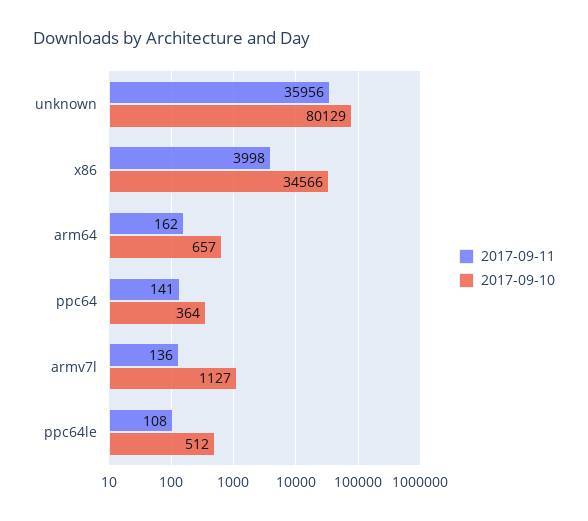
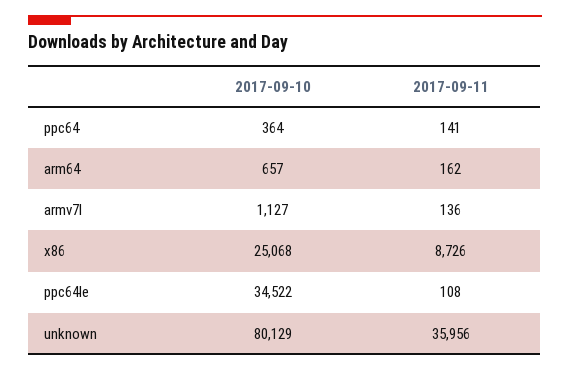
2017-09-11, x86: 3998 -> 8726
2017-09-10, x86: 34566 -> 25068
2017-09-10, ppc64le: 512 -> 34522

